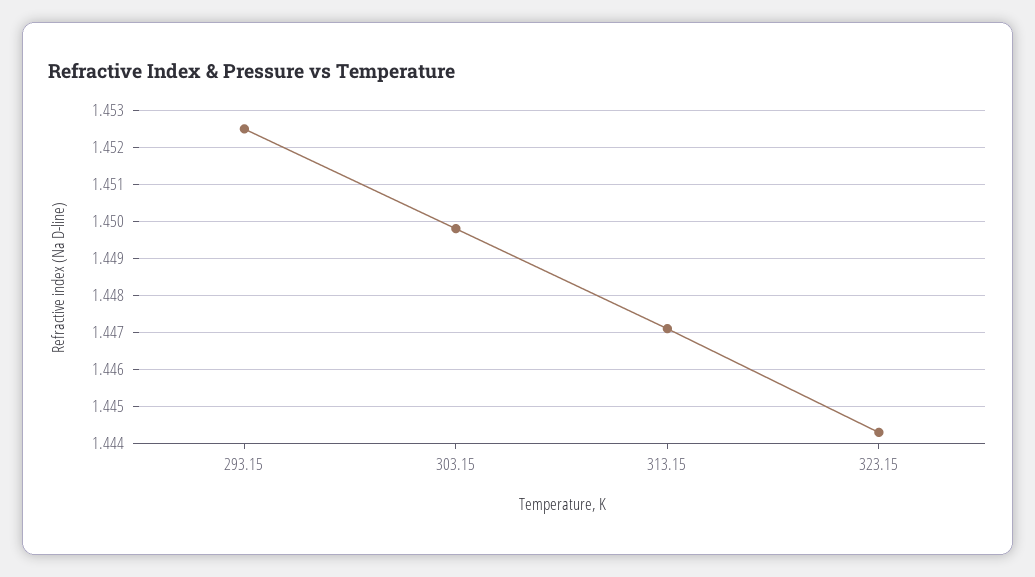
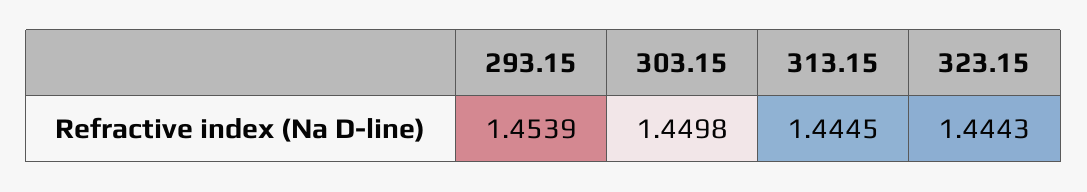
293.15: 1.4525 -> 1.4539
313.15: 1.447 -> 1.4445

